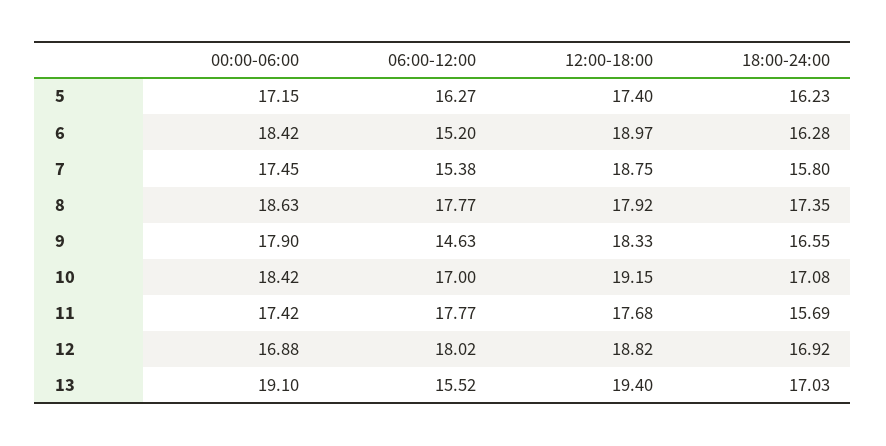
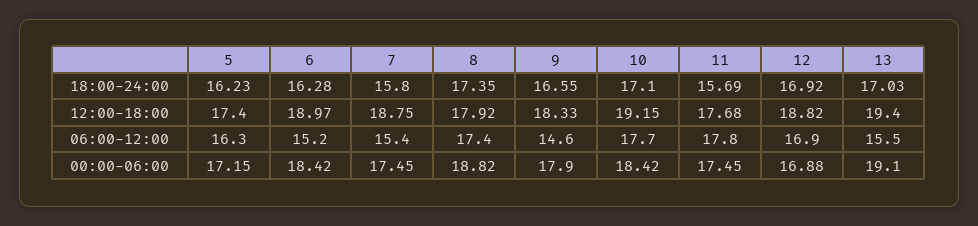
00:00-06:00, 8: 18.63 -> 18.82
06:00-12:00, 8: 17.77 -> 17.4
06:00-12:00, 10: 17 -> 17.7
18:00-24:00, 10: 17.08 -> 17.1
00:00-06:00, 11: 17.42 -> 17.45
06:00-12:00, 12: 18.02 -> 16.9

